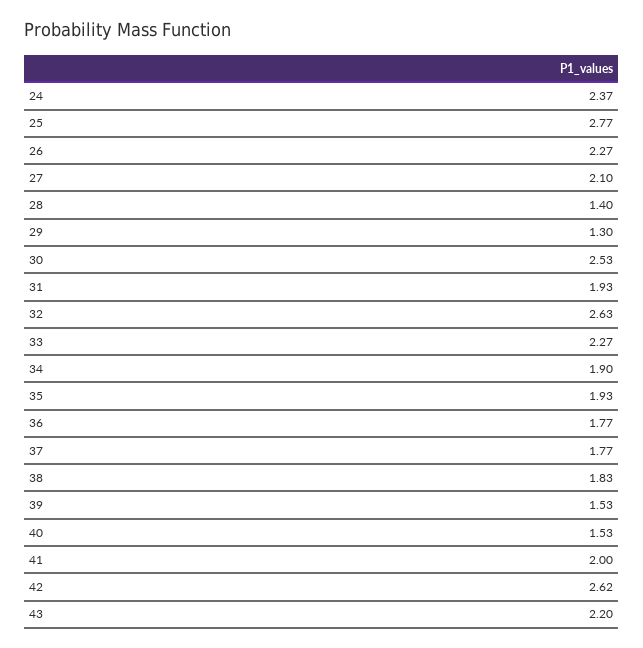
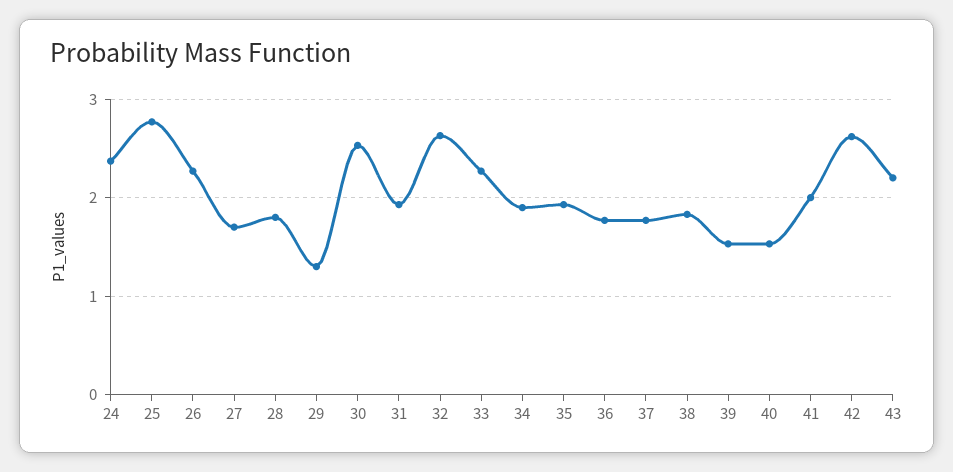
27: 2.1 -> 1.7
28: 1.4 -> 1.8

